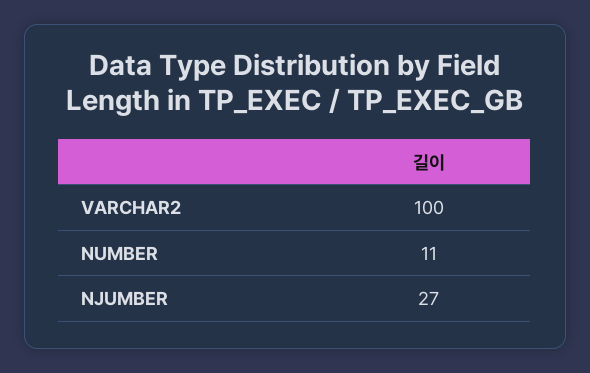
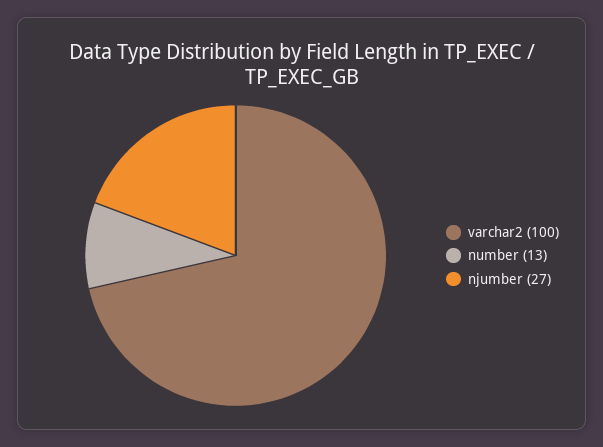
NUMBER: 11 -> 13

